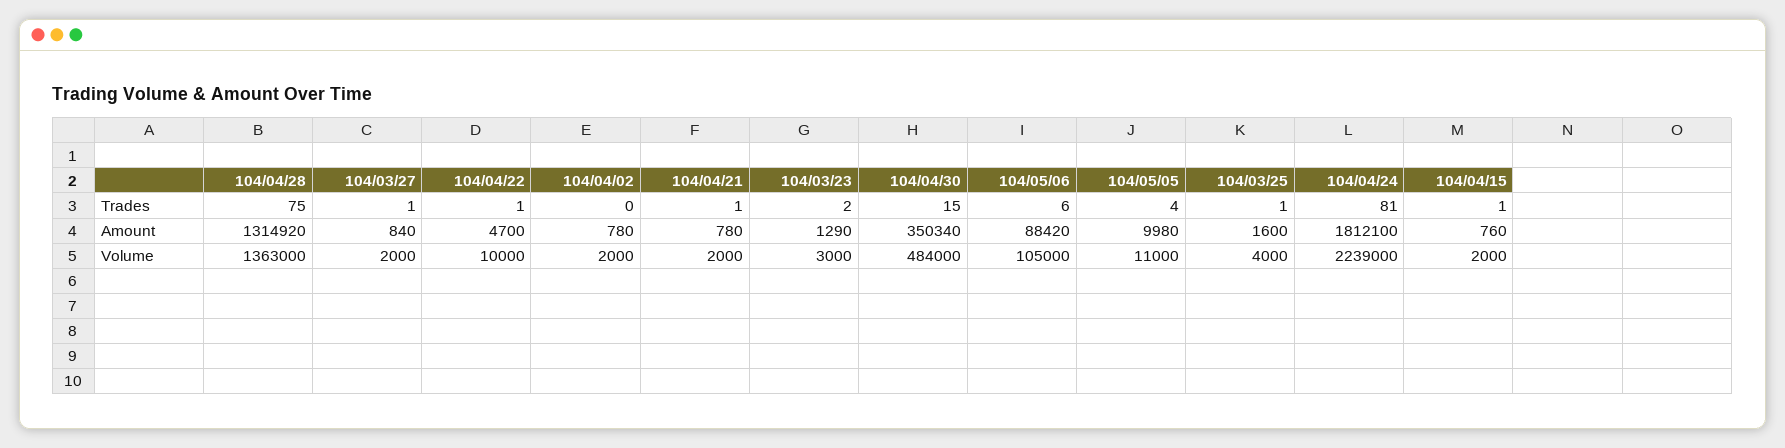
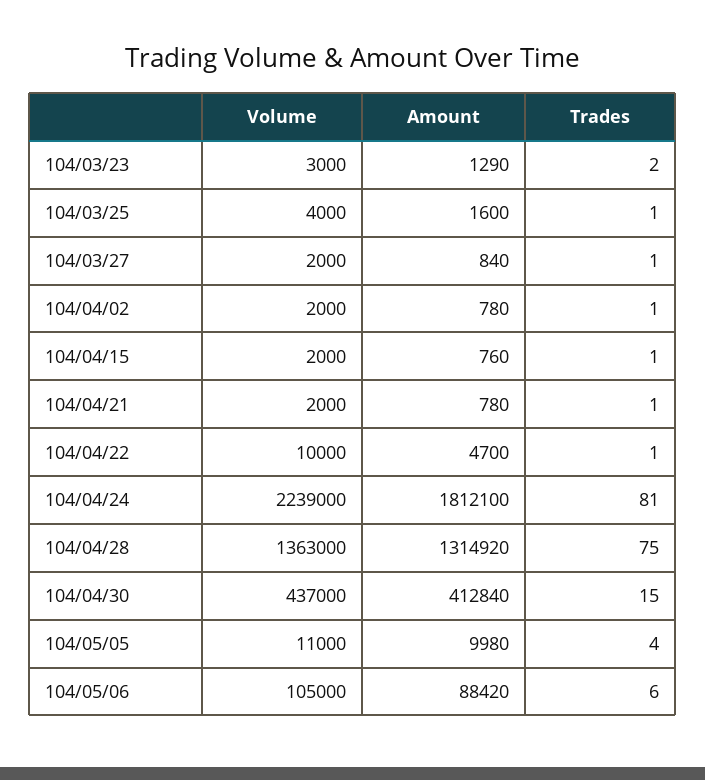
104/04/02, Trades: 0 -> 1
104/04/30, Amount: 350340 -> 412840
104/04/30, Volume: 484000 -> 437000

